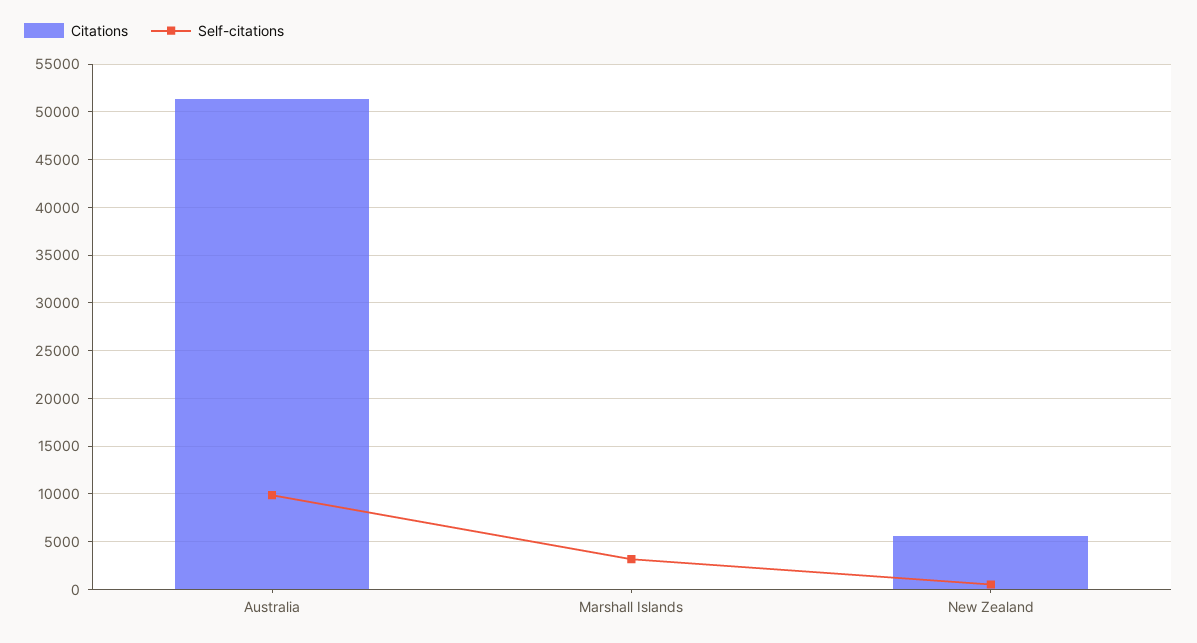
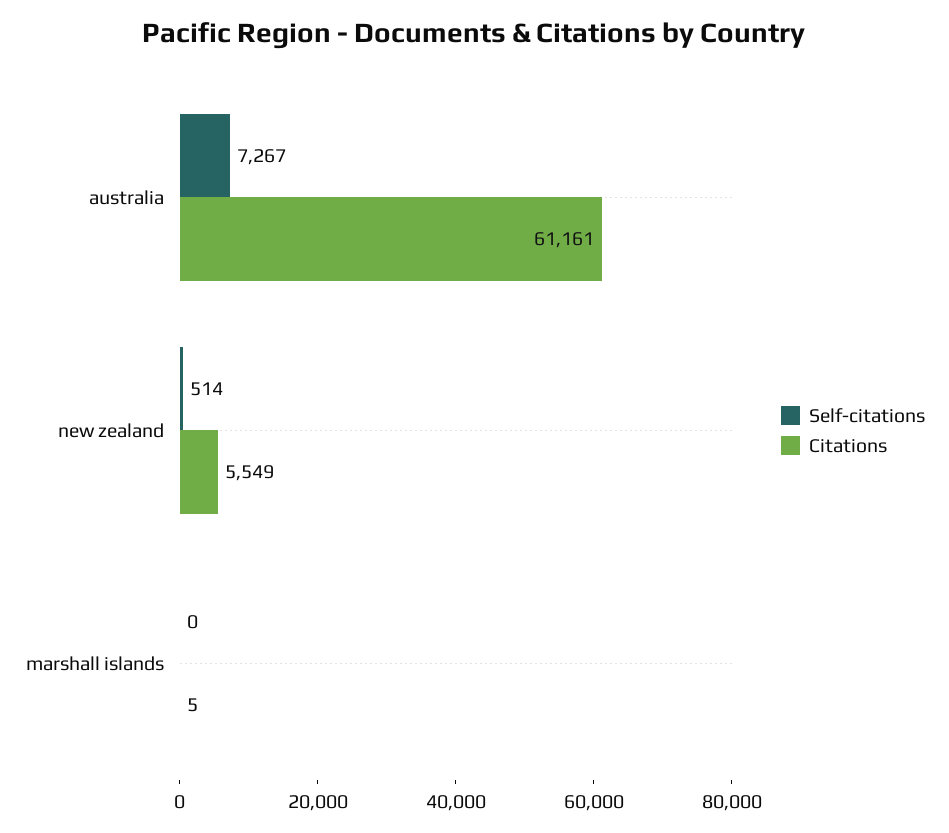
Citations, Australia: 51000 -> 61161
Self-citations, Australia: 10000 -> 7267
Self-citations, Marshall Islands: 3000 -> 0

